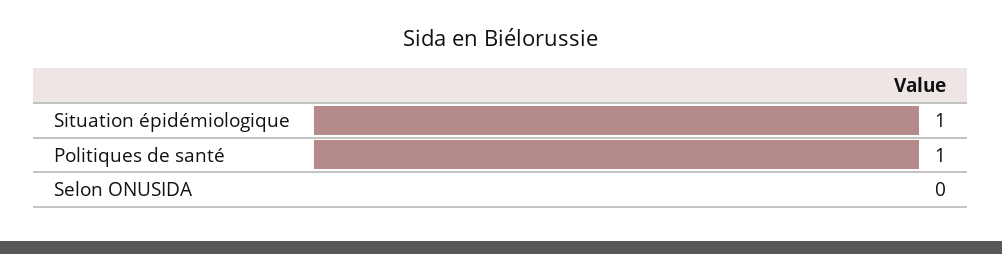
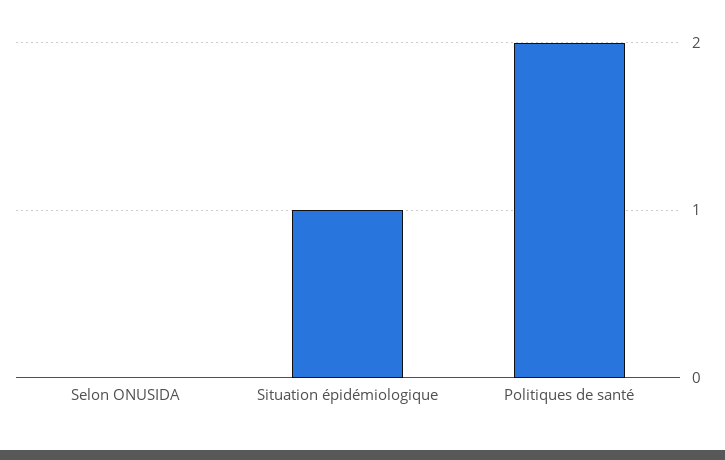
Politiques de santé: 1 -> 2

